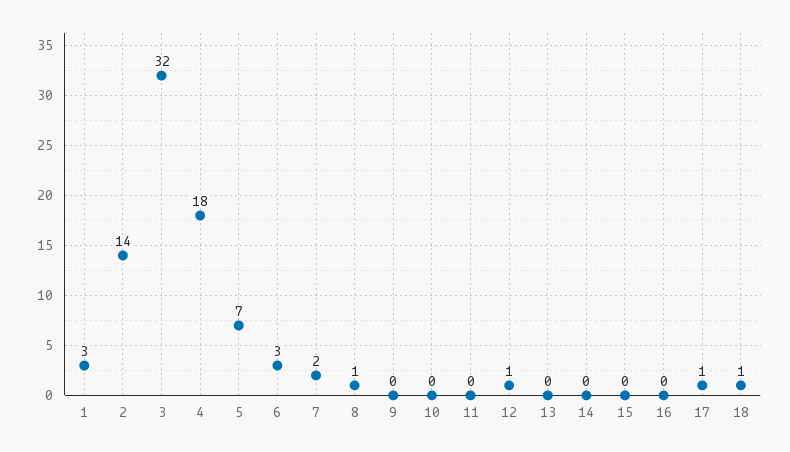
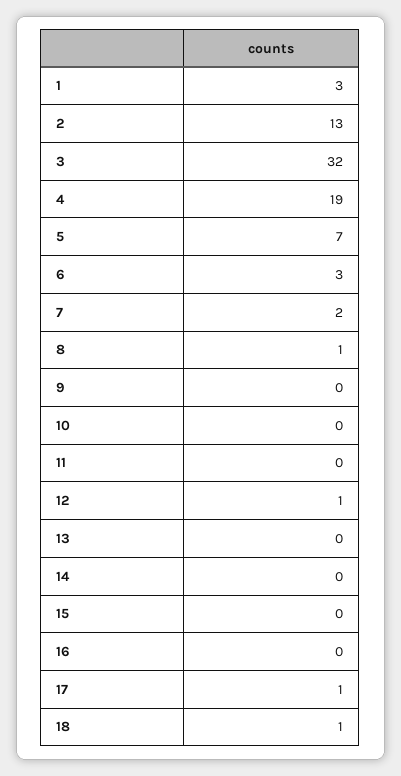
2: 14 -> 13
4: 18 -> 19

